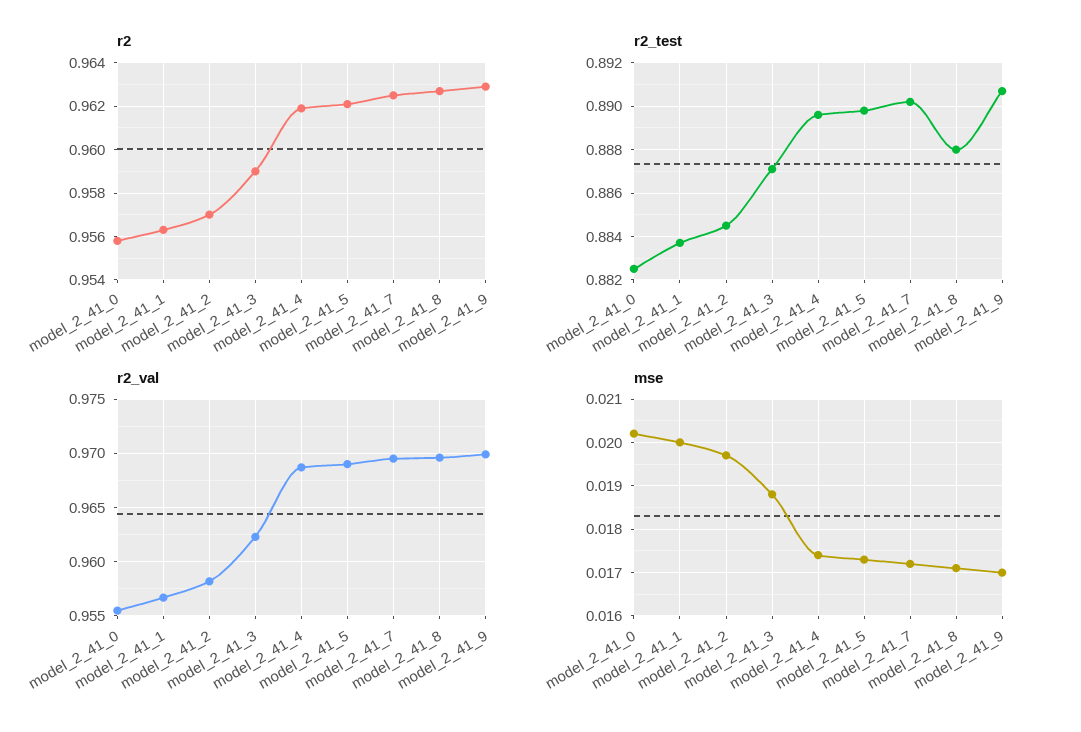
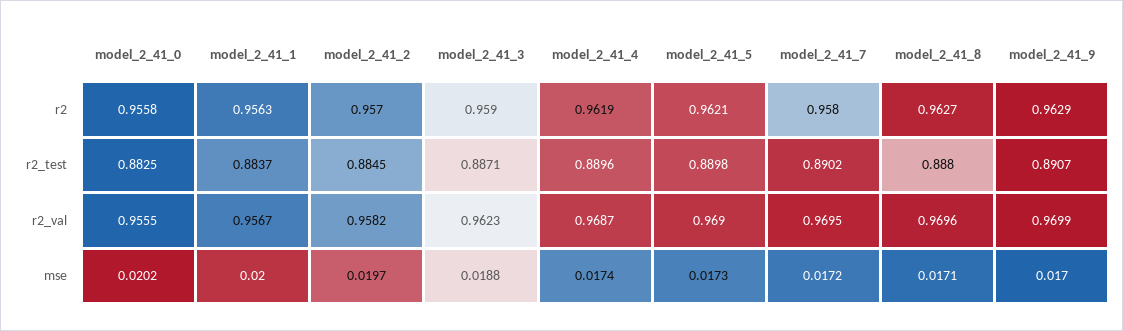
r2, model_2_41_7: 0.9625 -> 0.958

